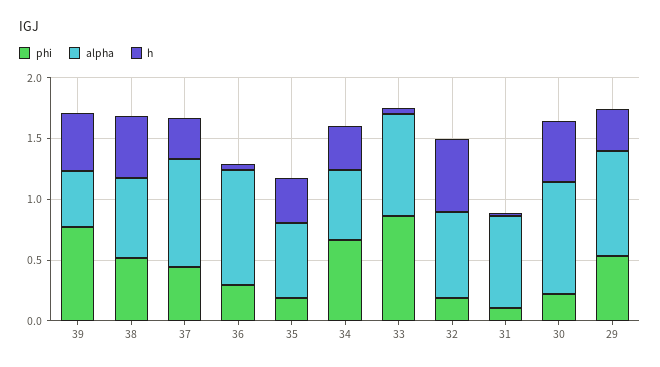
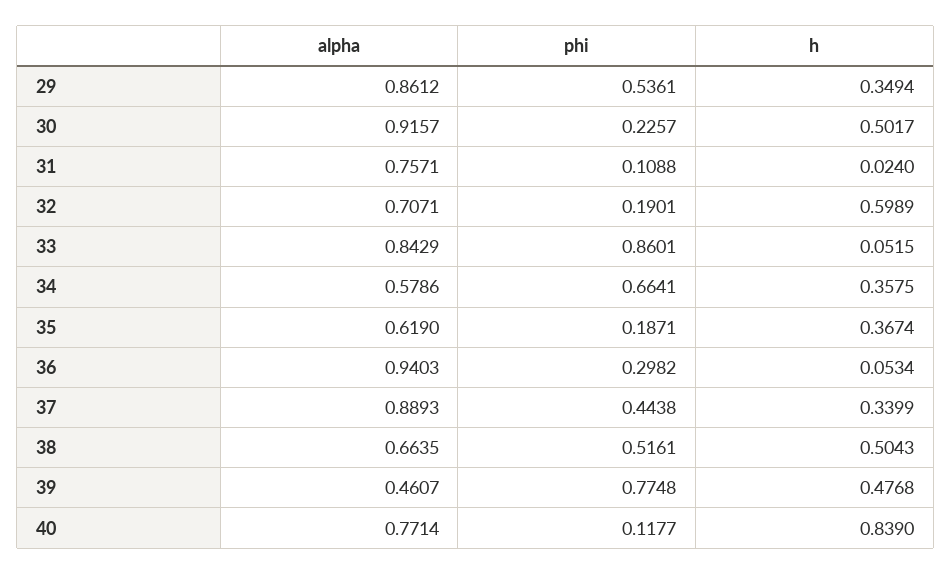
alpha, 40: none -> 0.7714
phi, 40: none -> 0.1177
h, 40: none -> 0.839

